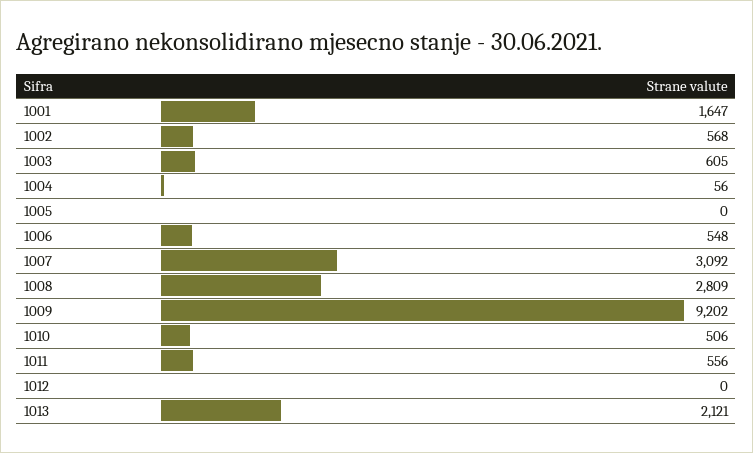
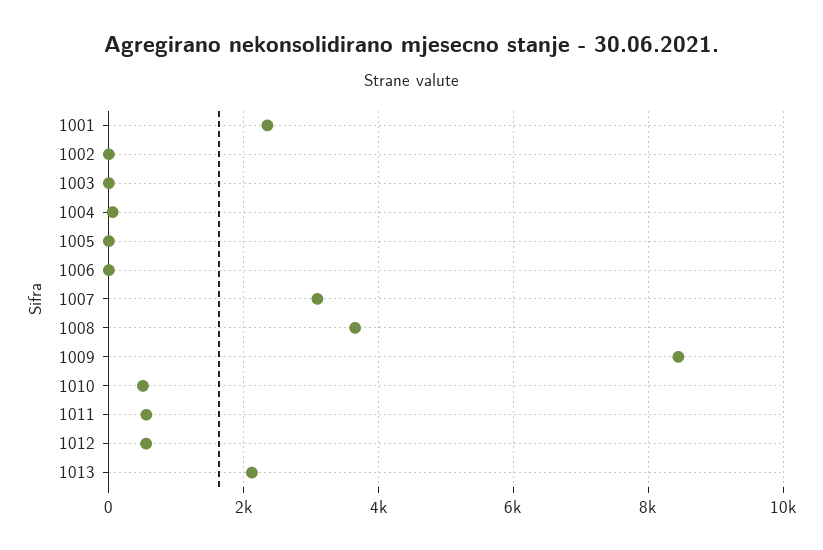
1001: 1647 -> 2400
1002: 568 -> 0
1003: 605 -> 0
1006: 548 -> 0
1008: 2809 -> 3600
1009: 9202 -> 8400
1012: 0 -> 600

